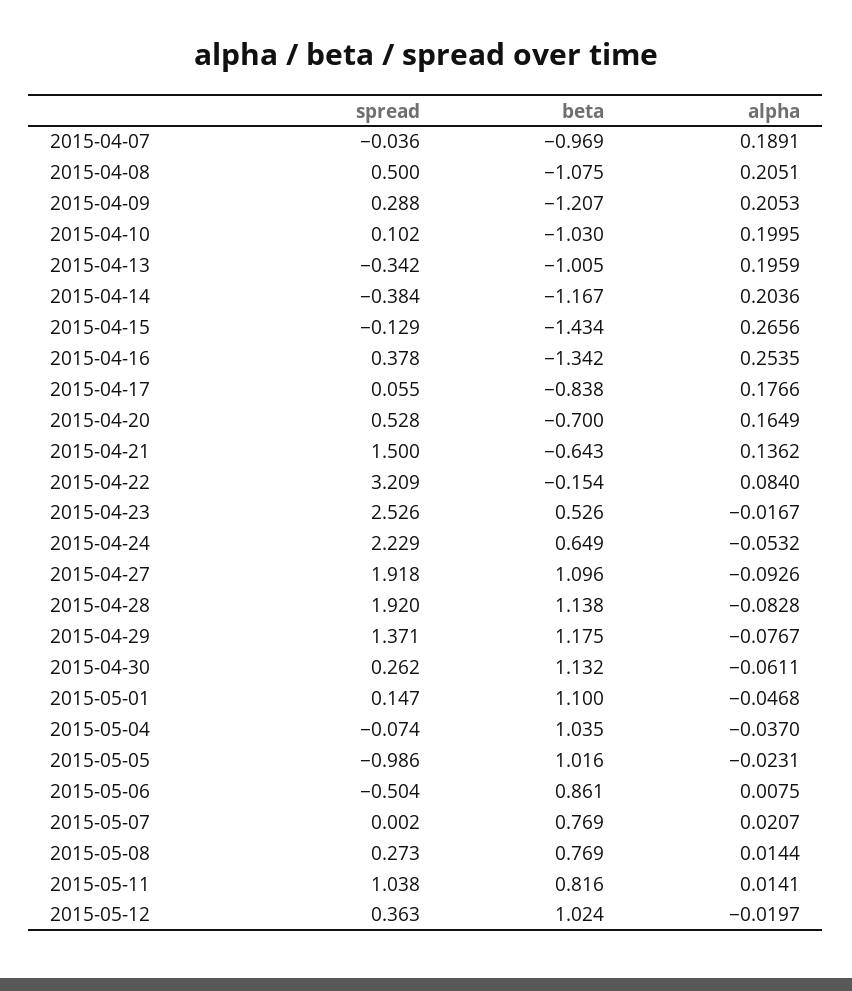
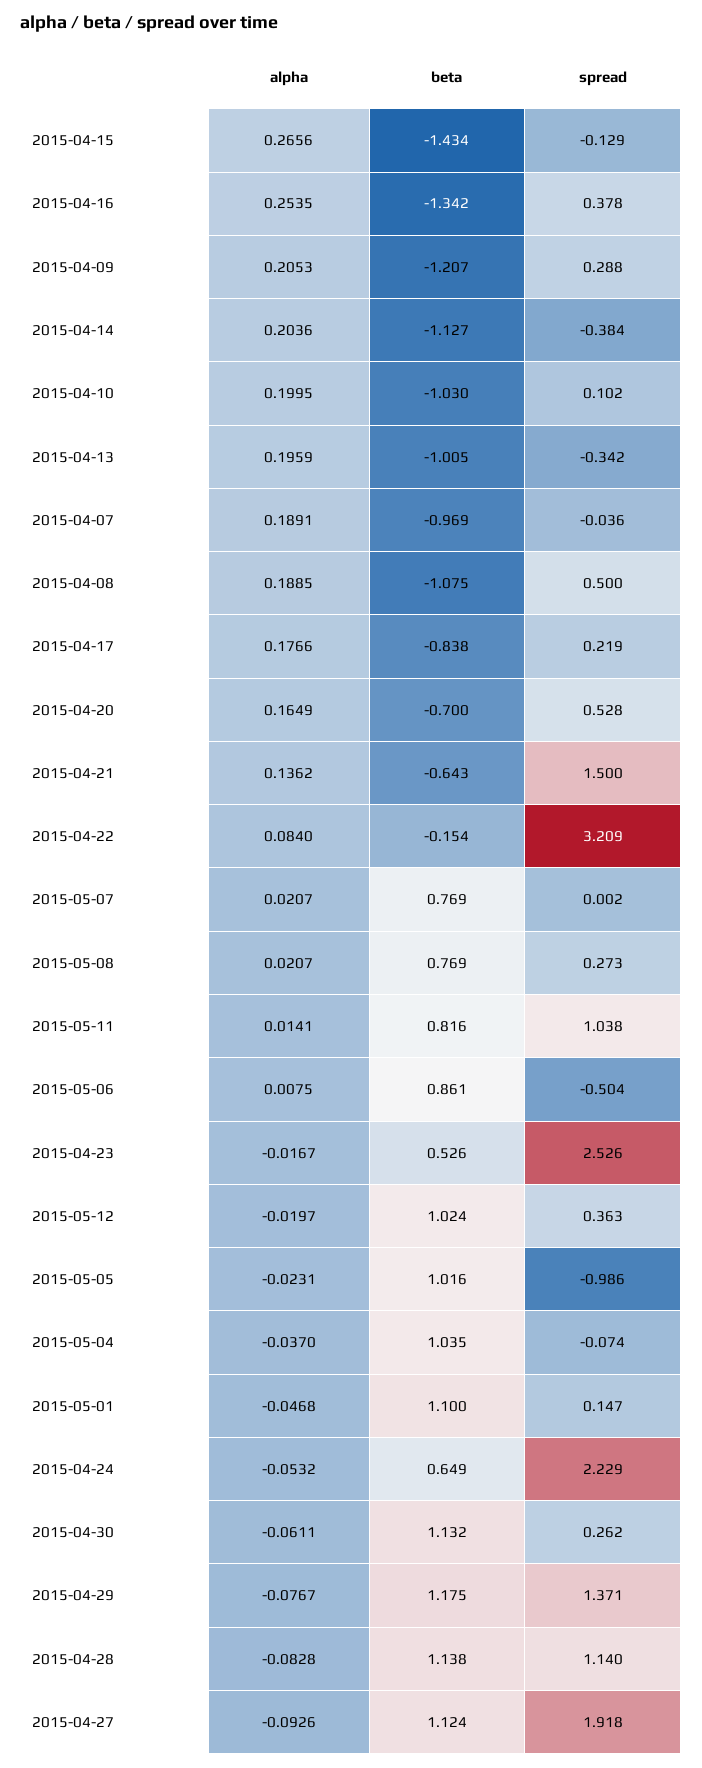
alpha, 2015-04-08: 0.2051 -> 0.1885
beta, 2015-04-14: -1.167 -> -1.127
spread, 2015-04-17: 0.055 -> 0.219
beta, 2015-04-27: 1.096 -> 1.124
spread, 2015-04-28: 1.92 -> 1.14
alpha, 2015-05-08: 0.0144 -> 0.0207

